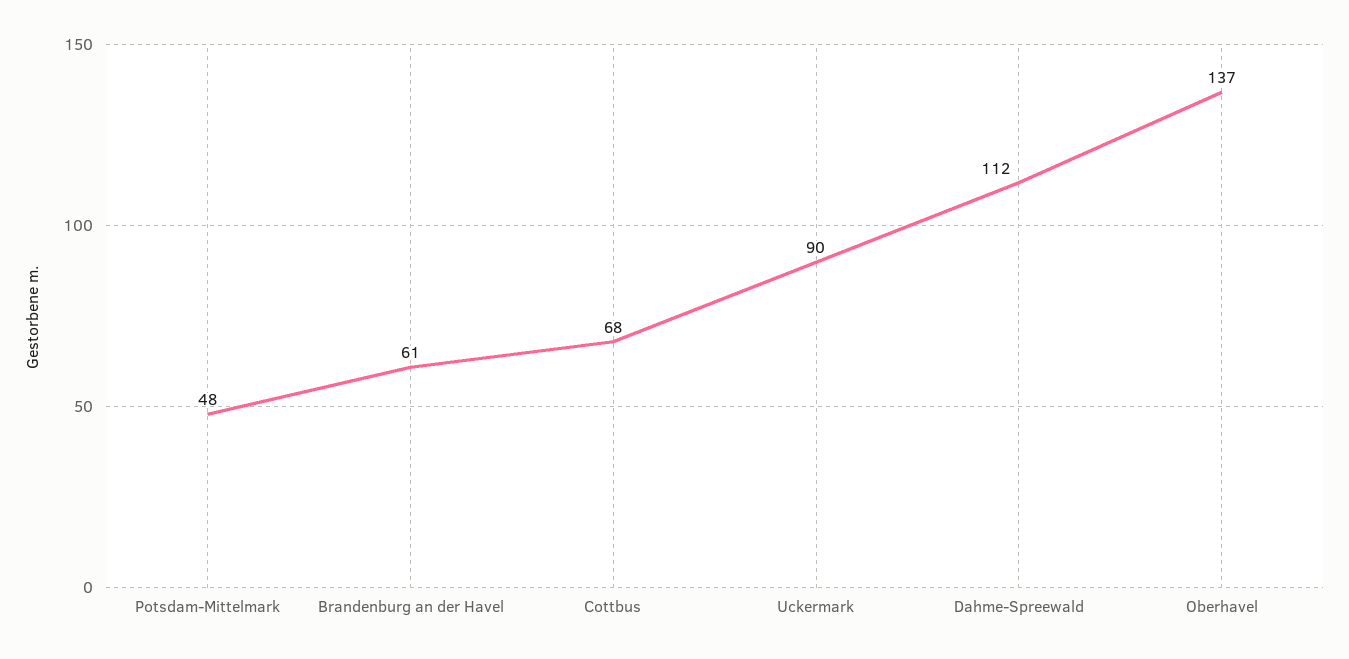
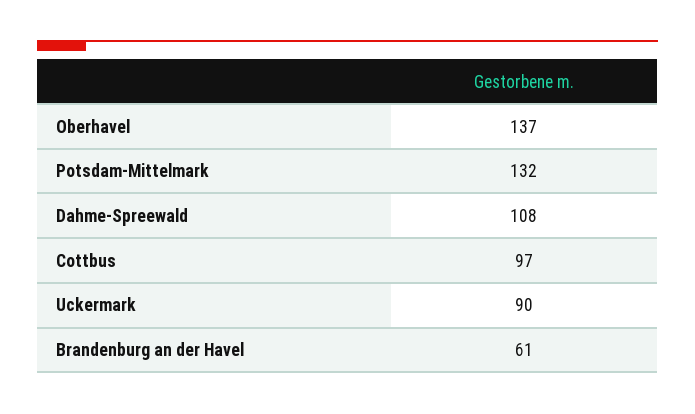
Potsdam-Mittelmark: 48 -> 132
Cottbus: 68 -> 97
Dahme-Spreewald: 112 -> 108

